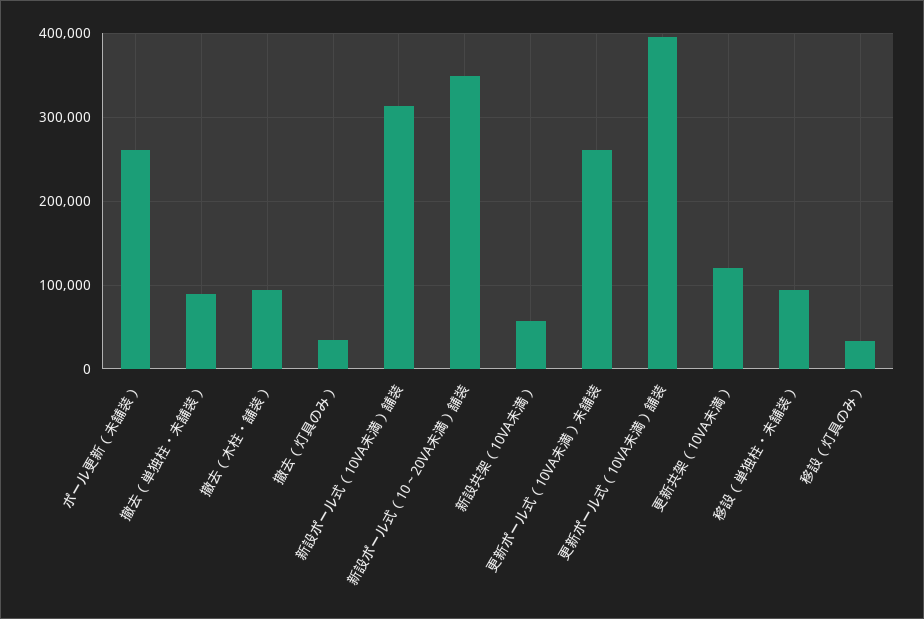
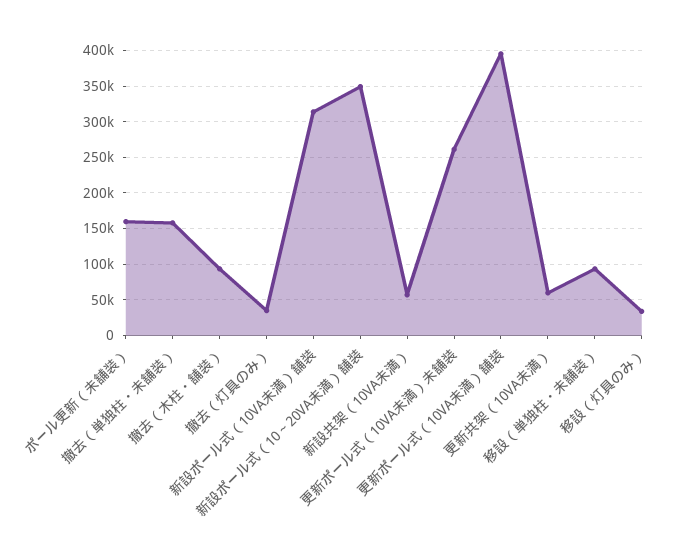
ポール更新（未舗装）: 260000 -> 160000
撤去（単独柱・未舗装）: 90000 -> 160000
更新共架（10VA未満）: 120000 -> 60000

